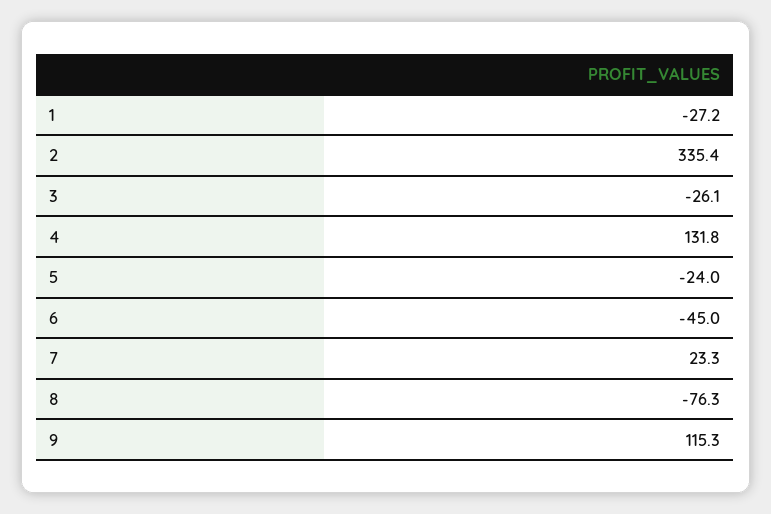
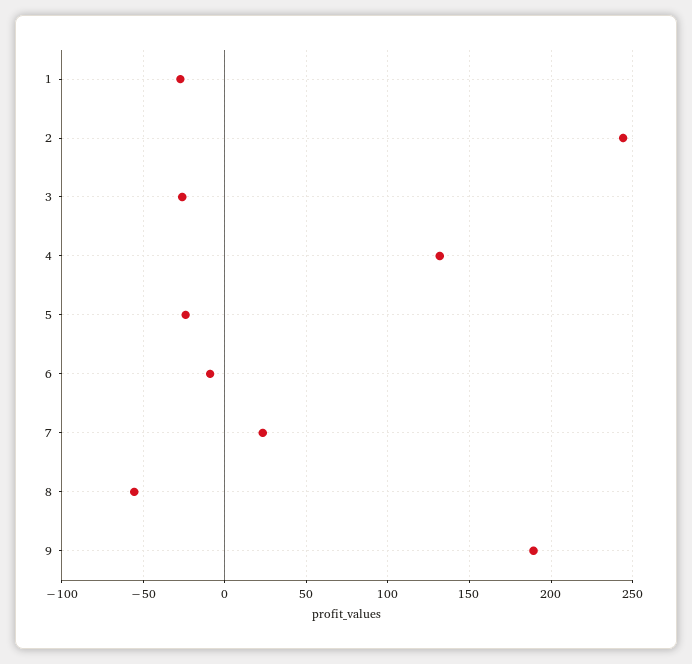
2: 335.4 -> 245
6: -45 -> -10
8: -76.3 -> -55
9: 115.3 -> 190

